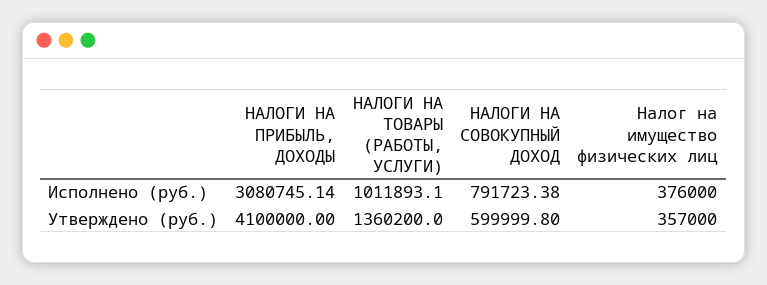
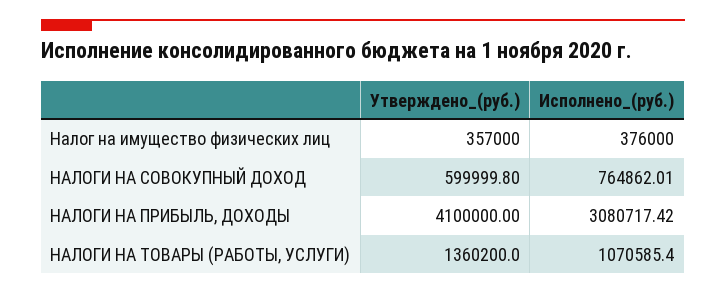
НАЛОГИ НА ПРИБЫЛЬ, ДОХОДЫ, Исполнено (руб.): 3080745.14 -> 3080717.42
НАЛОГИ НА ТОВАРЫ (РАБОТЫ, УСЛУГИ), Исполнено (руб.): 1011893.1 -> 1070585.4
НАЛОГИ НА СОВОКУПНЫЙ ДОХОД, Исполнено (руб.): 791723.38 -> 764862.01

